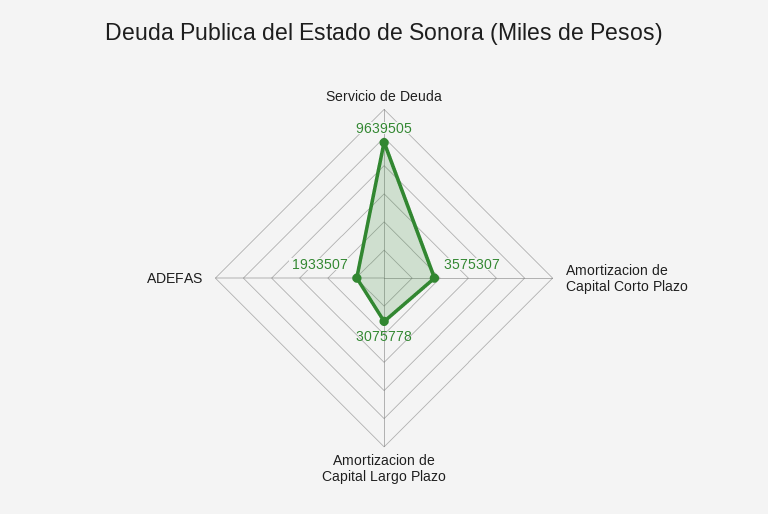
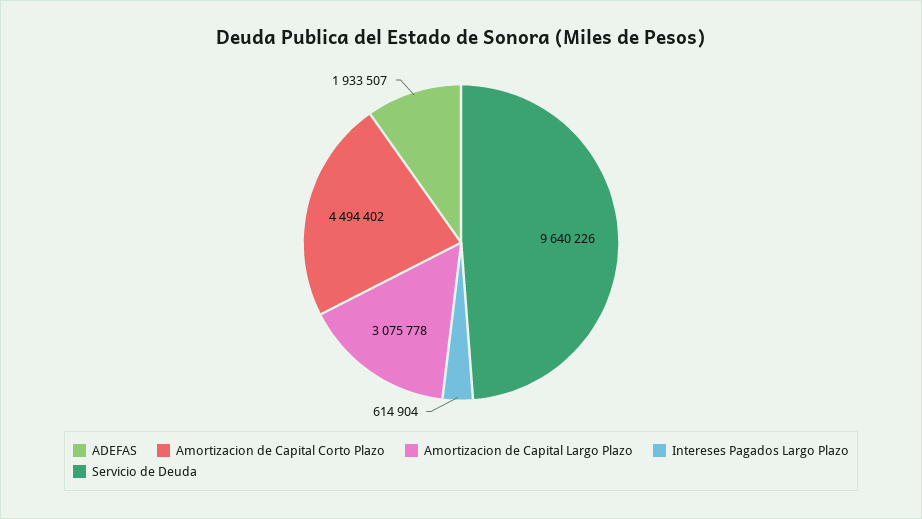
Servicio de Deuda: 9639505 -> 9640226
Amortizacion de Capital Corto Plazo: 3575307 -> 4494402
Intereses Pagados Largo Plazo: none -> 614904

